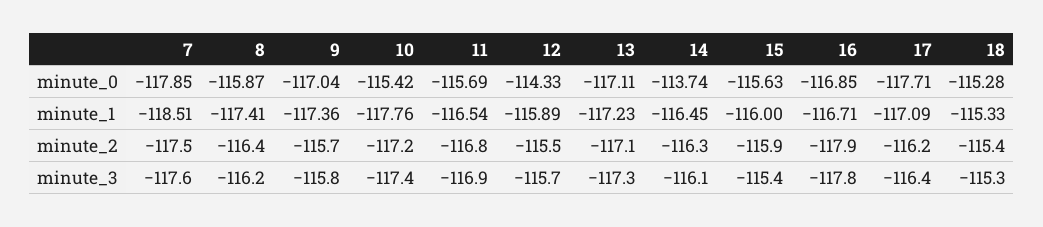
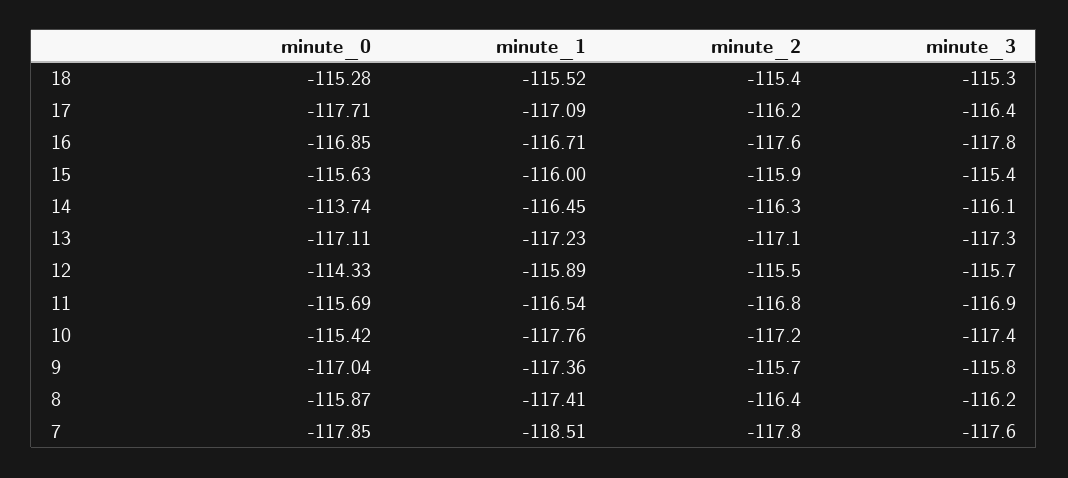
18, minute_1: -115.33 -> -115.52
7, minute_2: -117.5 -> -117.8
16, minute_2: -117.9 -> -117.6

